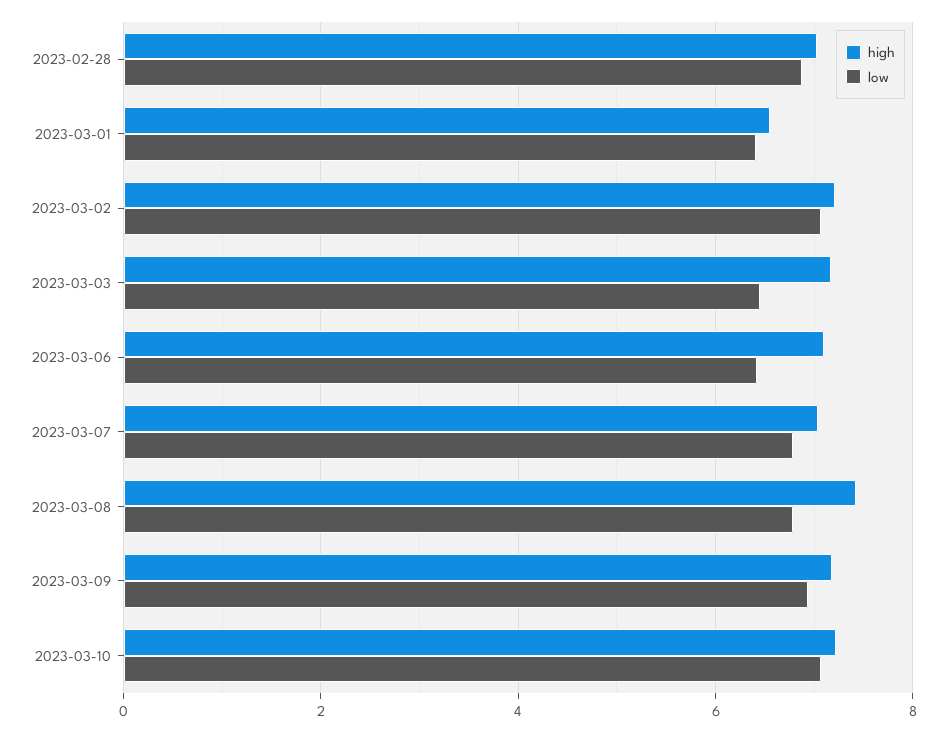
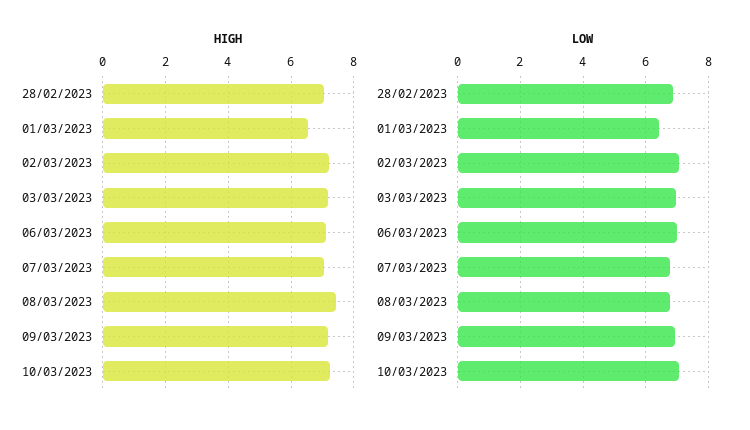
low, 2023-03-03: 6.4 -> 7
low, 2023-03-06: 6.4 -> 7

